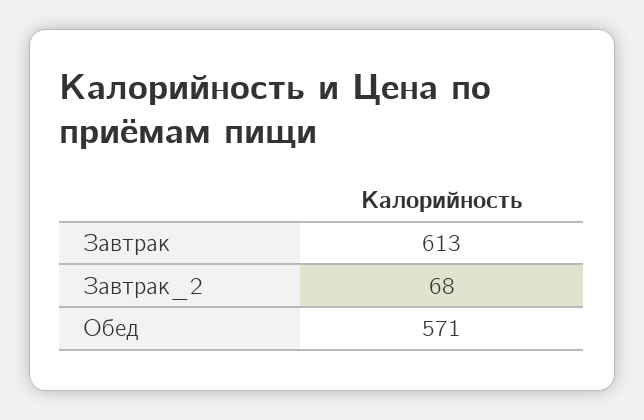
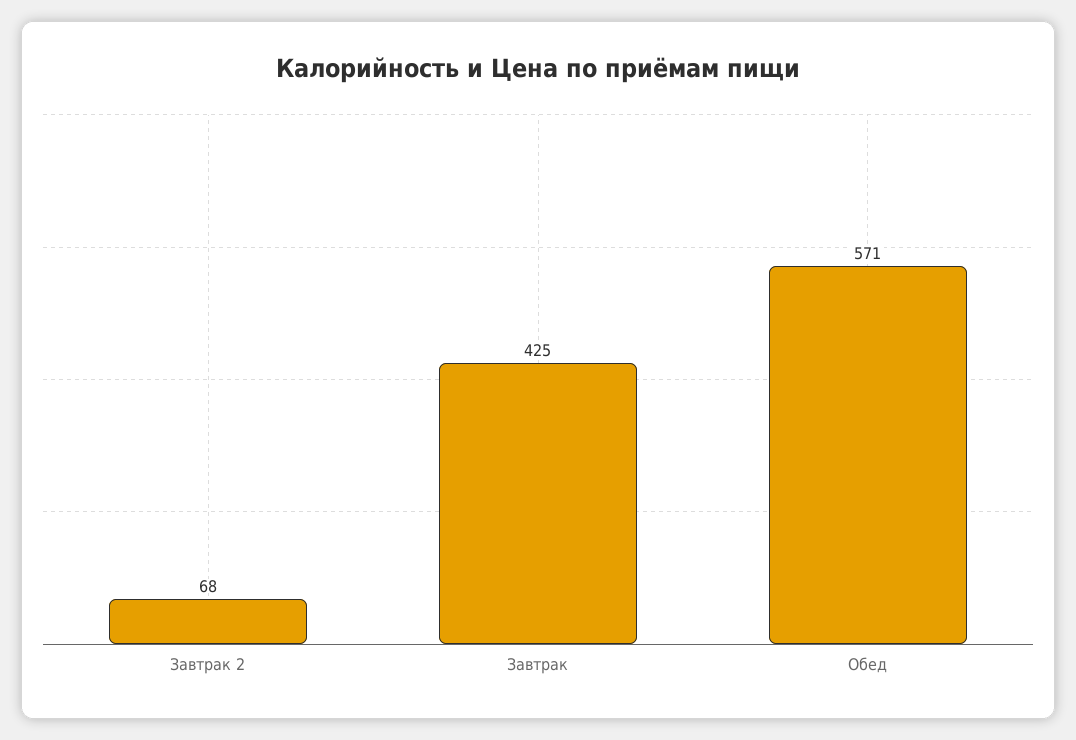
Завтрак: 613 -> 425

